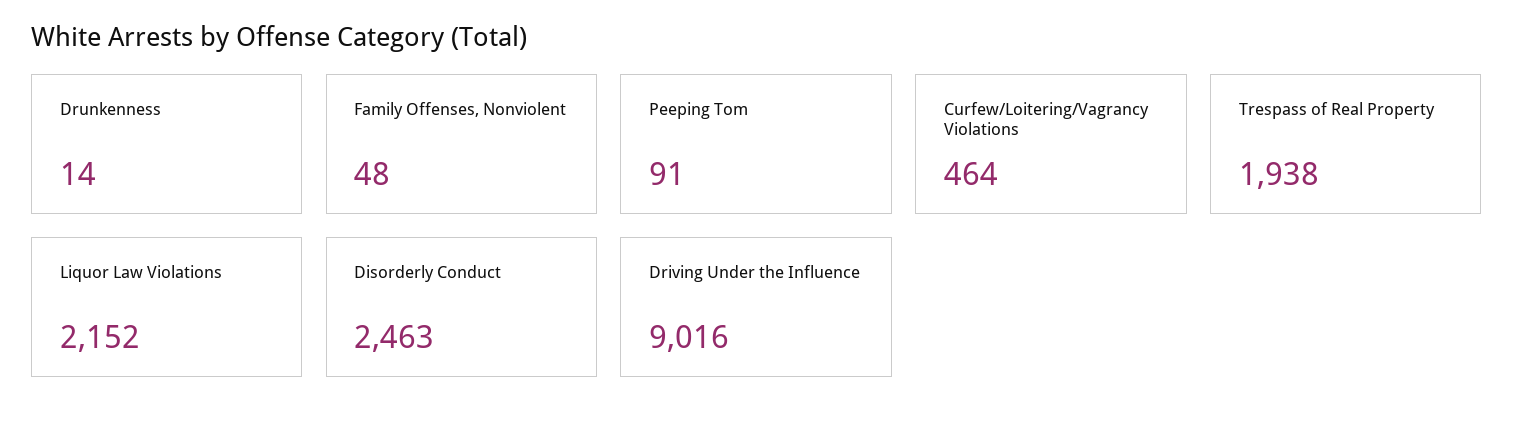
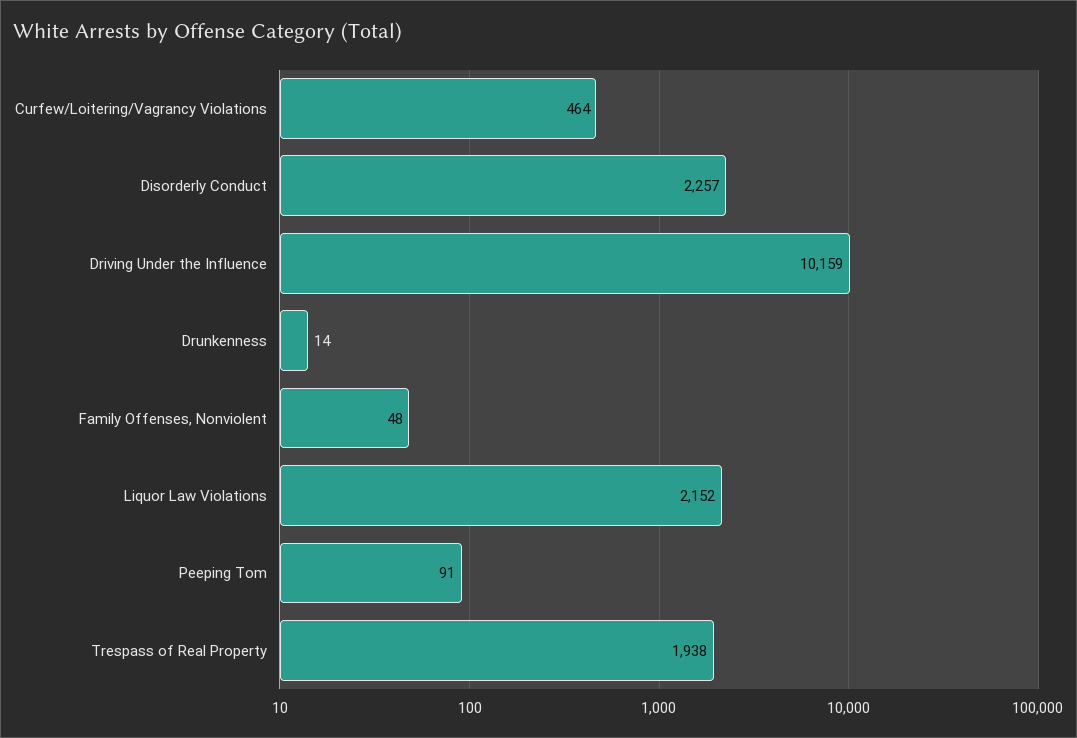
Disorderly Conduct: 2463 -> 2257
Driving Under the Influence: 9016 -> 10159

